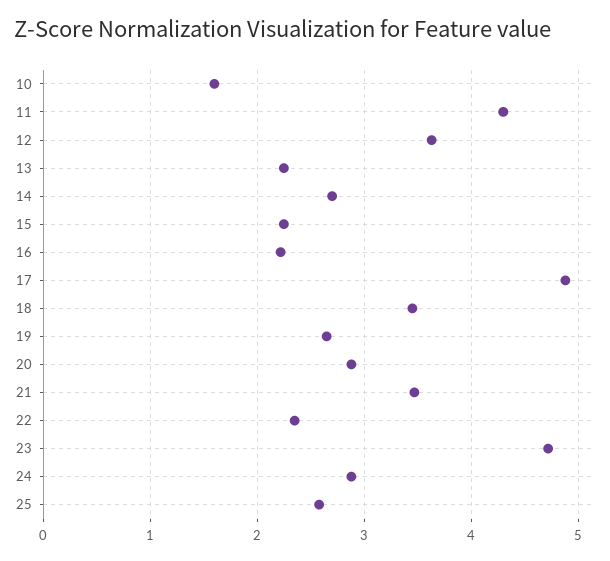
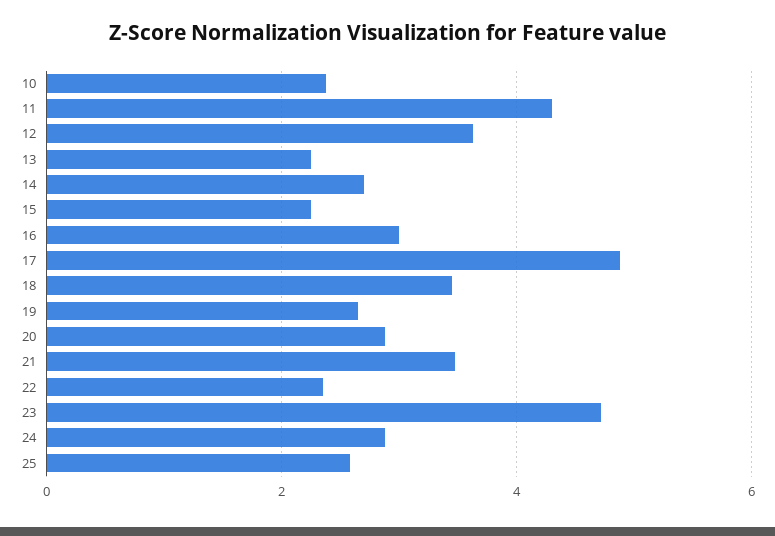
10: 1.6 -> 2.4
16: 2.2 -> 3

